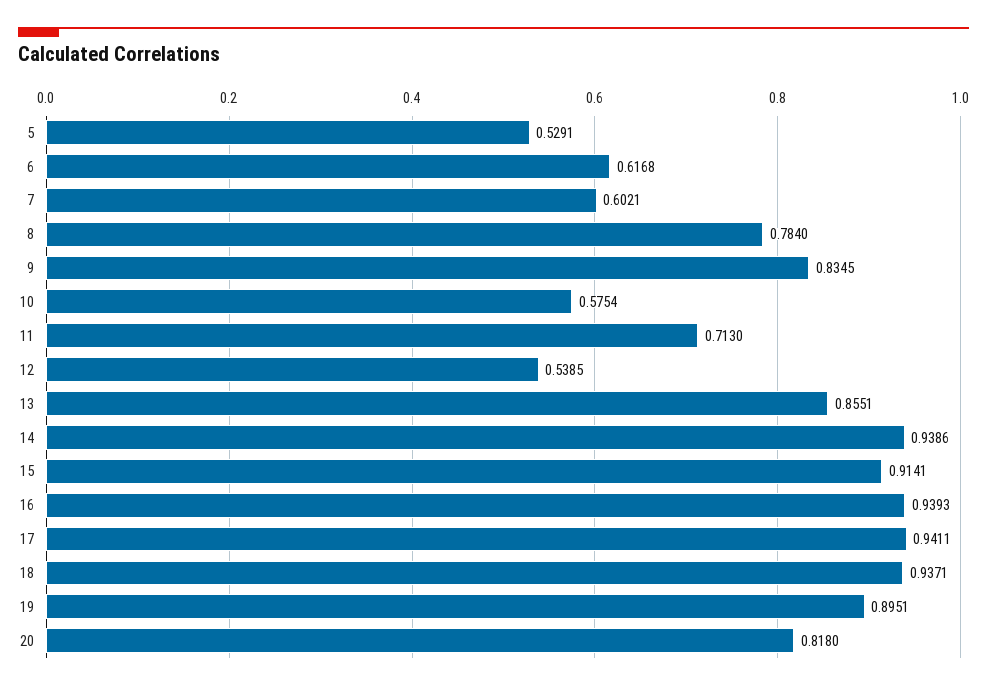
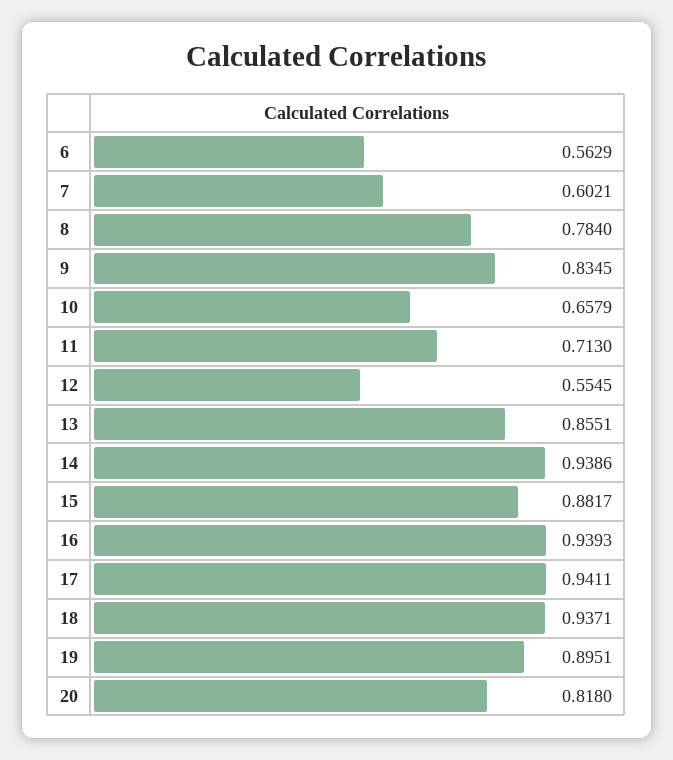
5: 0.5291 -> none
6: 0.6168 -> 0.5629
10: 0.5754 -> 0.6579
12: 0.5385 -> 0.5545
15: 0.9141 -> 0.8817

